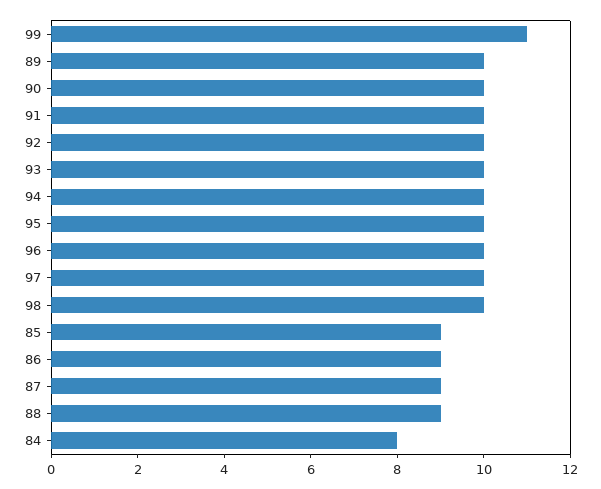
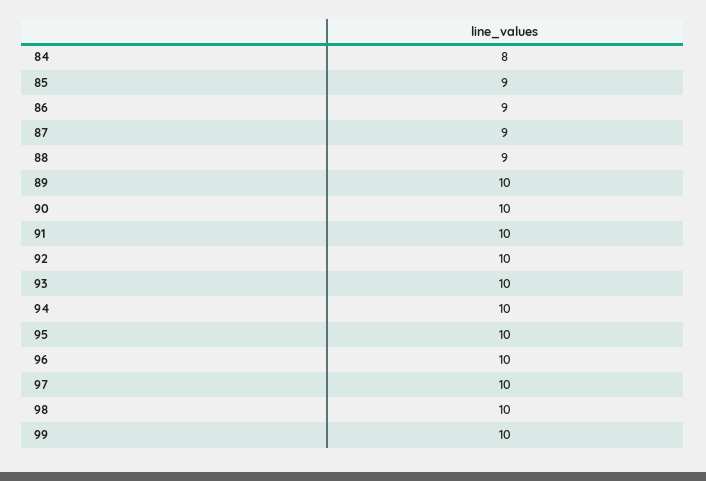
99: 11 -> 10

